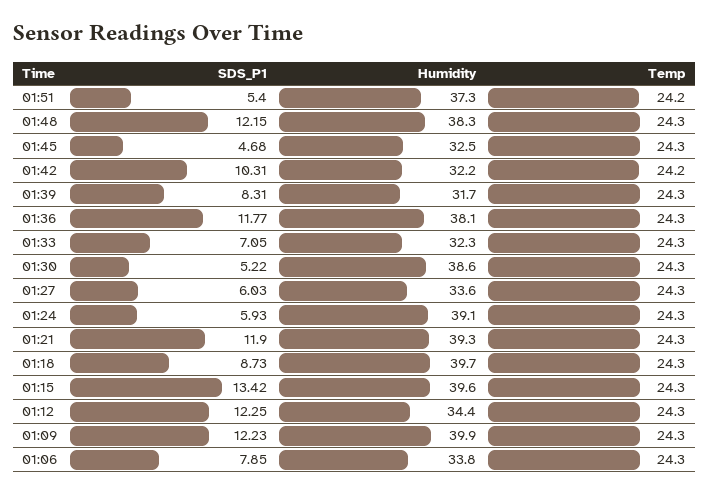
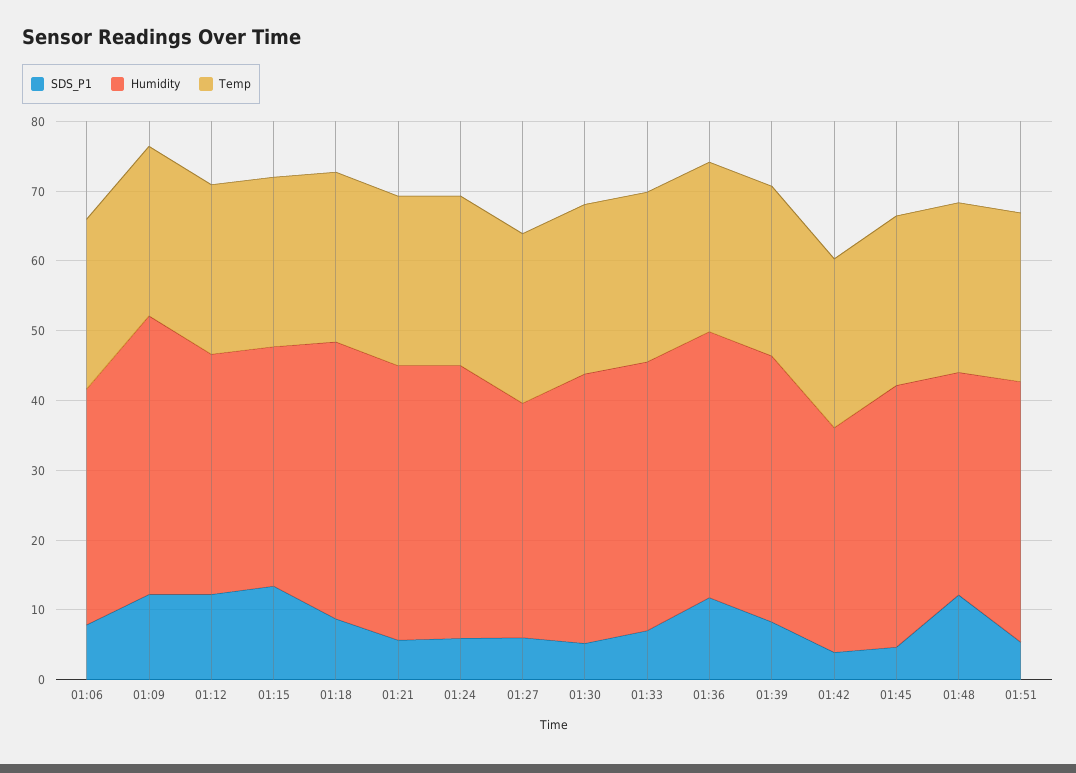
Humidity, 01:48: 38.3 -> 32
Humidity, 01:45: 32.5 -> 38
SDS_P1, 01:42: 10.31 -> 4
Humidity, 01:39: 31.7 -> 38
Humidity, 01:33: 32.3 -> 38
SDS_P1, 01:21: 11.9 -> 6
Humidity, 01:15: 39.6 -> 34

